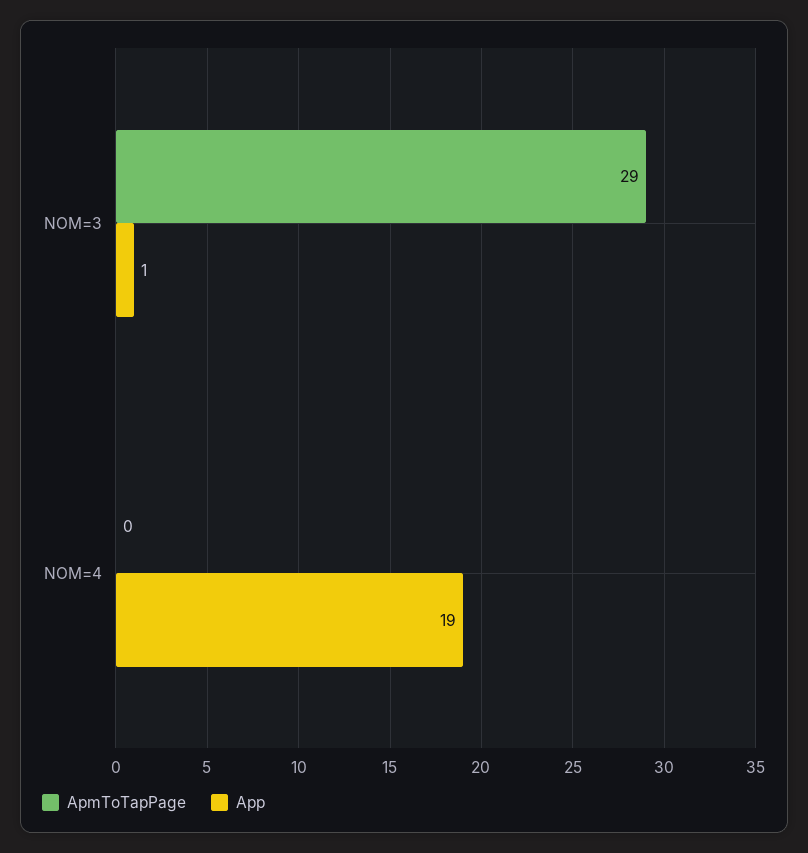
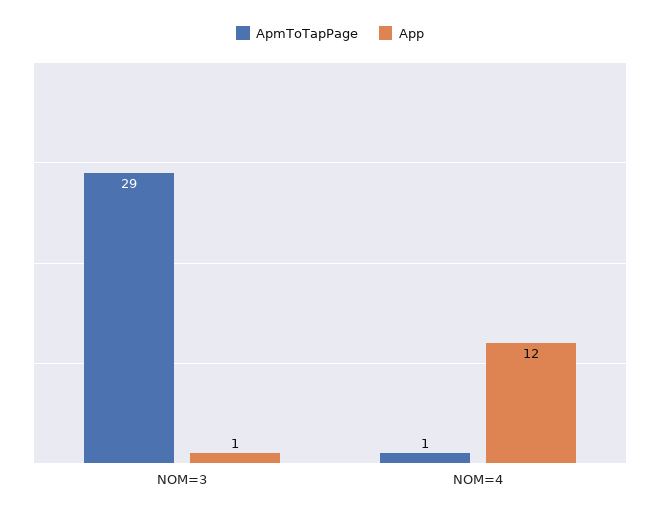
ApmToTapPage, NOM=4: 0 -> 1
App, NOM=4: 19 -> 12

